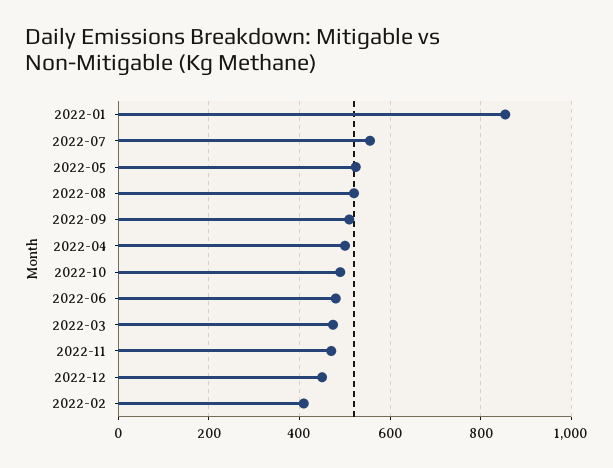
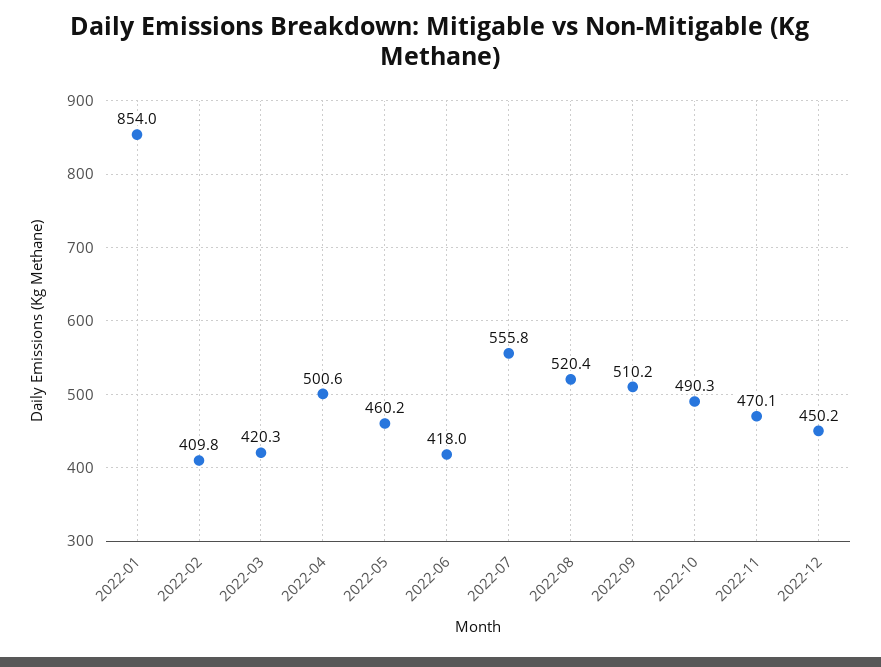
2022-05: 520 -> 460.2
2022-06: 480 -> 418
2022-03: 480 -> 420.3

